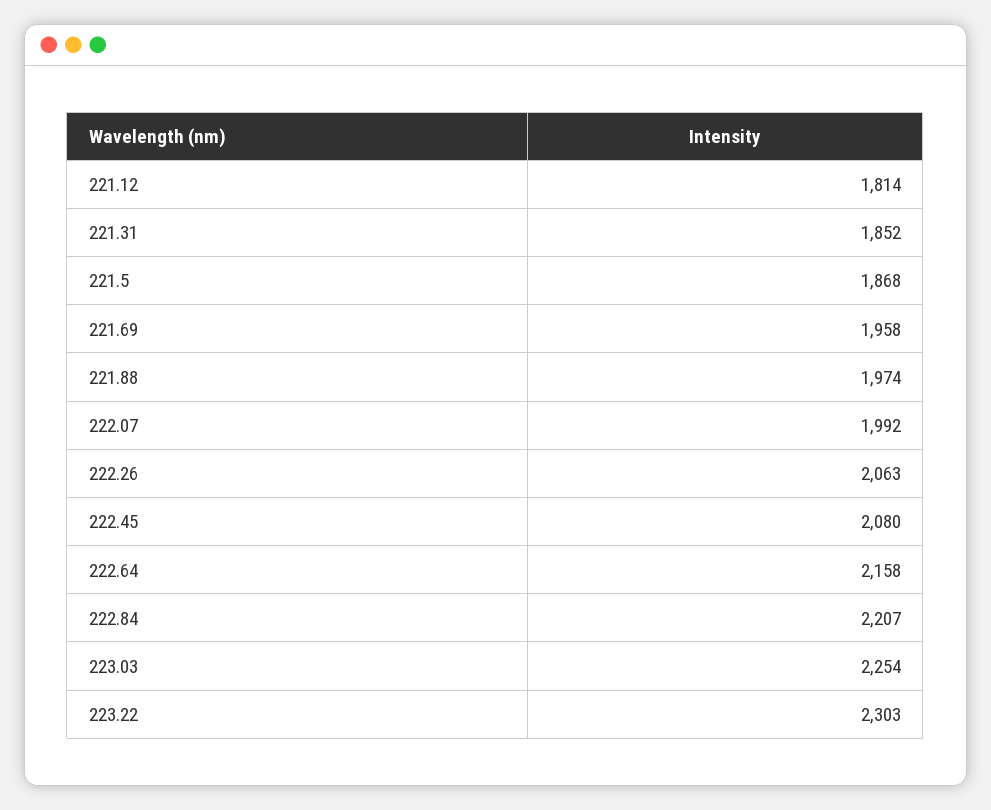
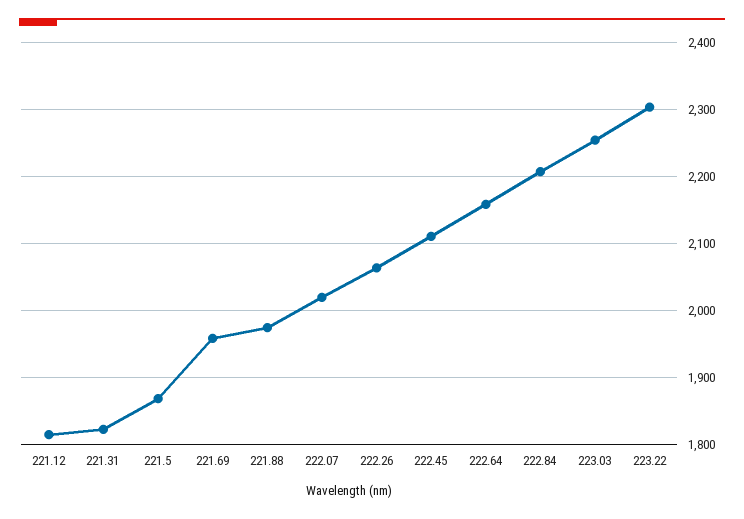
221.31: 1852 -> 1820
222.07: 1992 -> 2020
222.45: 2080 -> 2110

